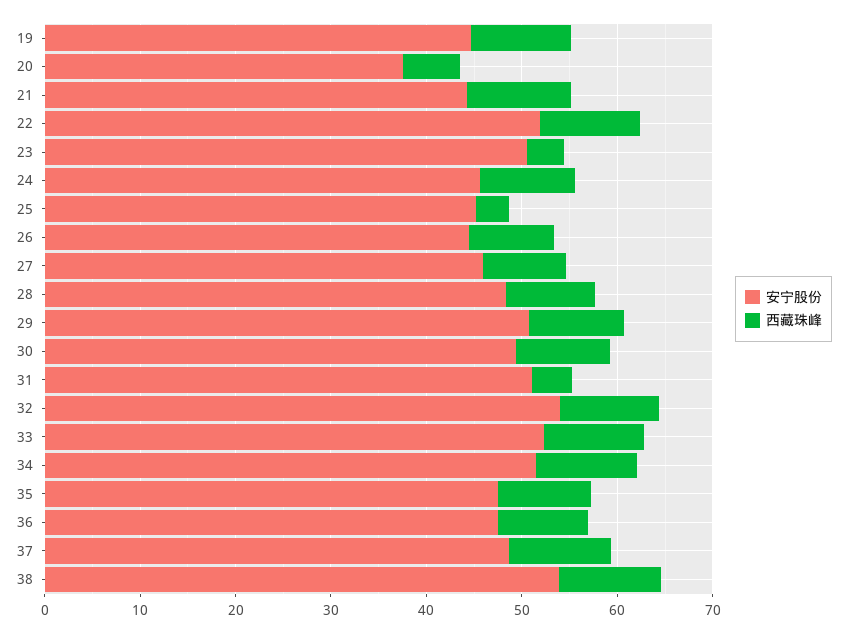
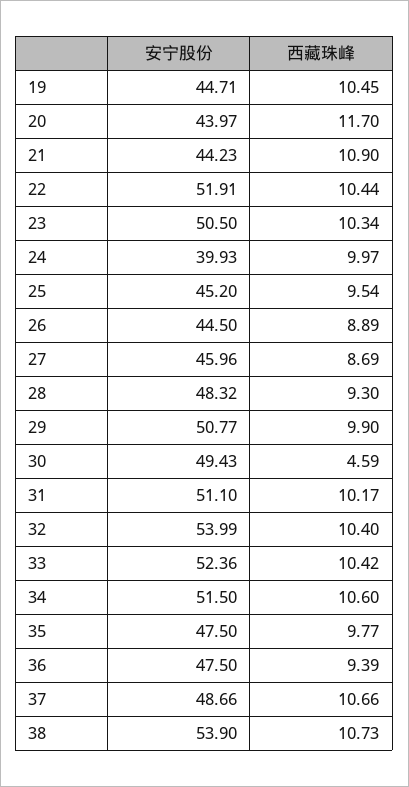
安宁股份, 20: 38 -> 43.97
西藏珠峰, 20: 6 -> 11.7
西藏珠峰, 23: 4 -> 10.34
安宁股份, 24: 46 -> 39.93
西藏珠峰, 25: 4 -> 9.54
西藏珠峰, 30: 10 -> 4.59
西藏珠峰, 31: 4 -> 10.17

